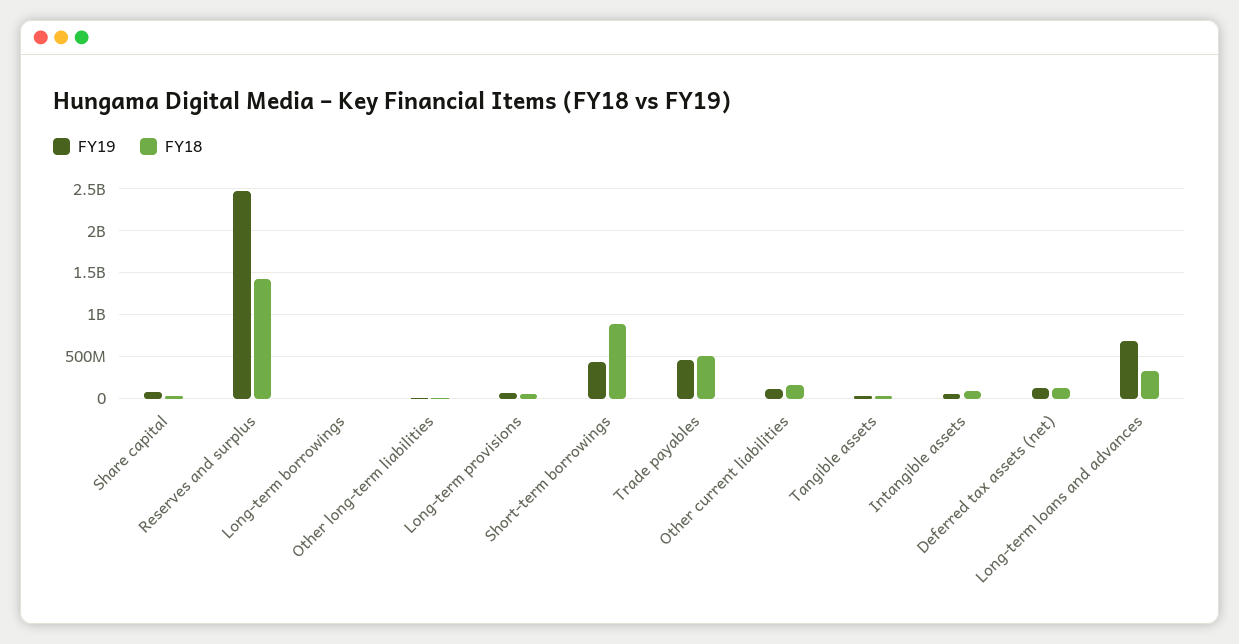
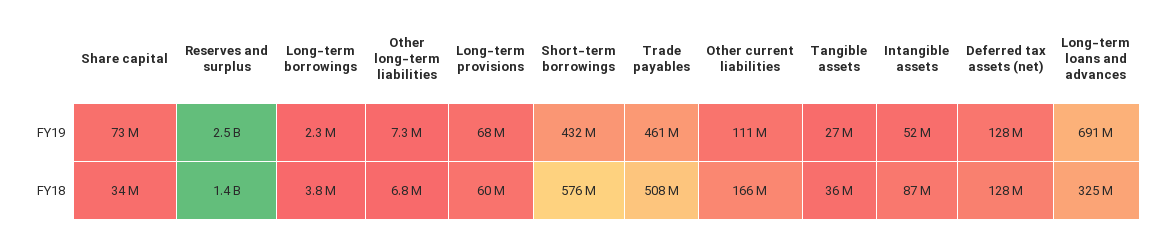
FY18, Short-term borrowings: 900000000 -> 576000000

